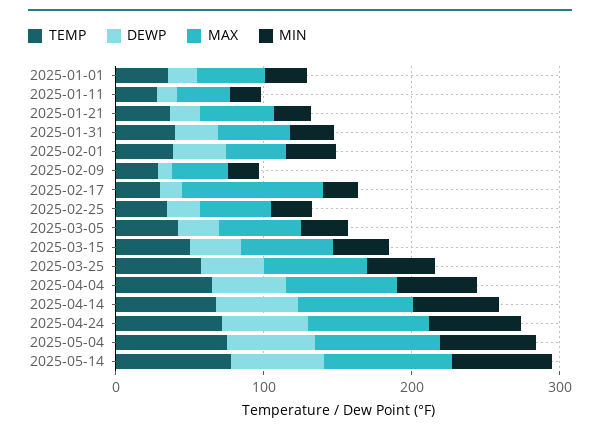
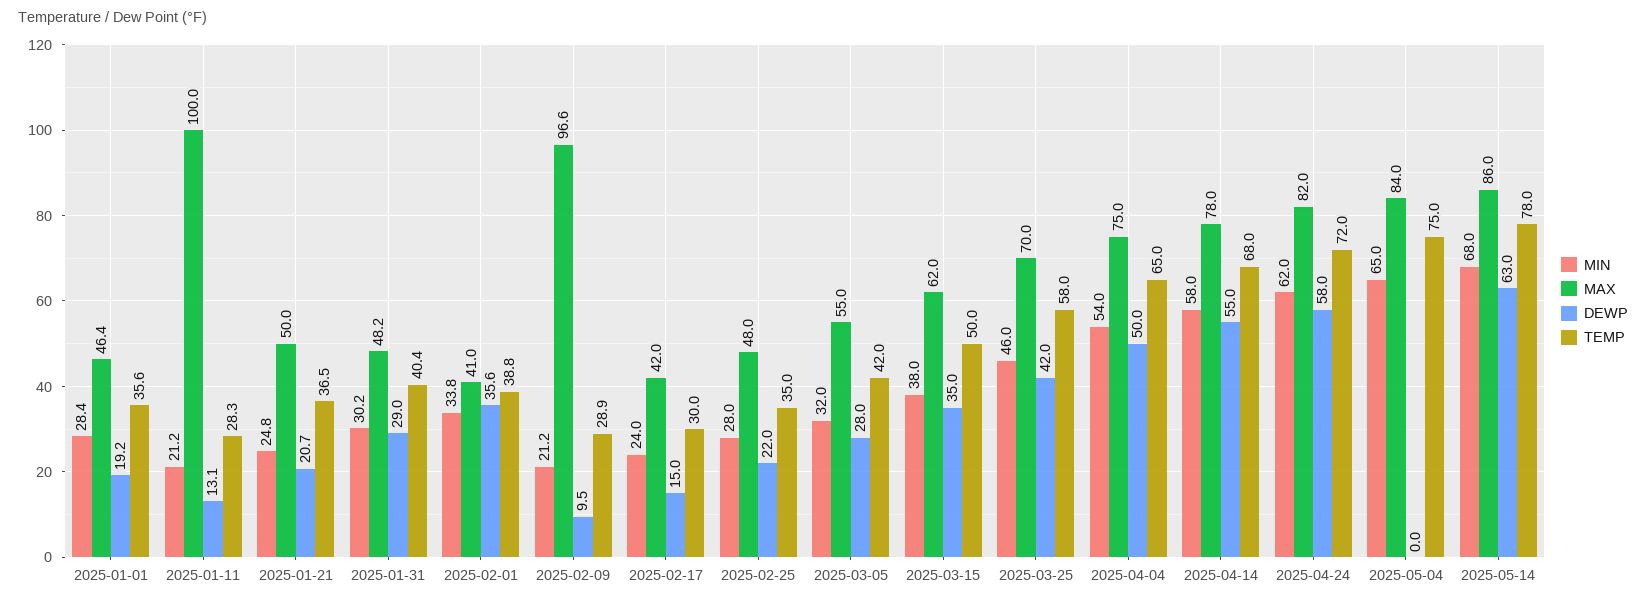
MAX, 2025-01-11: 40 -> 100
MAX, 2025-02-09: 40 -> 96.6
MAX, 2025-02-17: 100 -> 42
DEWP, 2025-05-04: 60 -> 0

